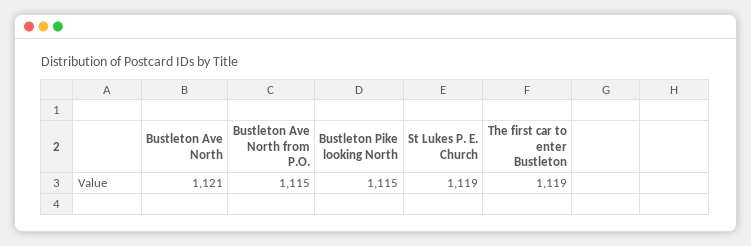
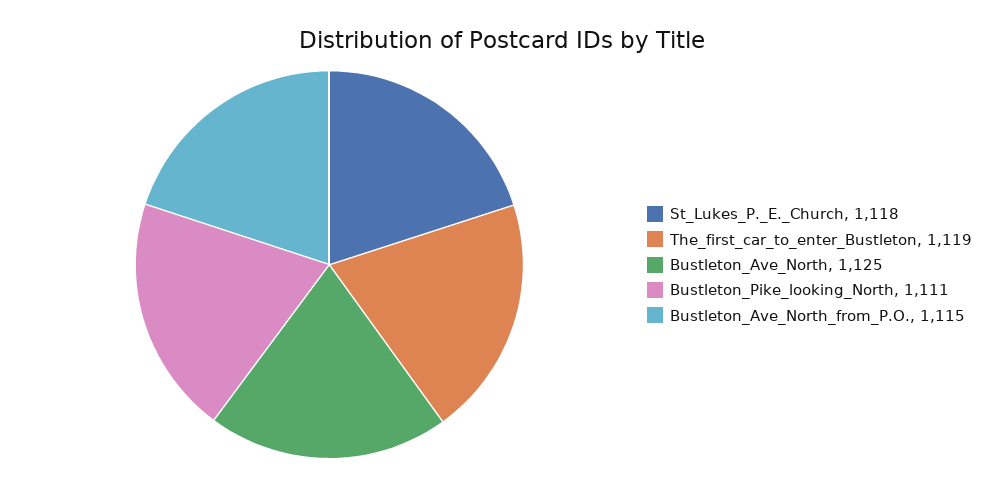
Bustleton Ave North: 1121 -> 1125
Bustleton Pike looking North: 1115 -> 1111
St Lukes P. E. Church: 1119 -> 1118

